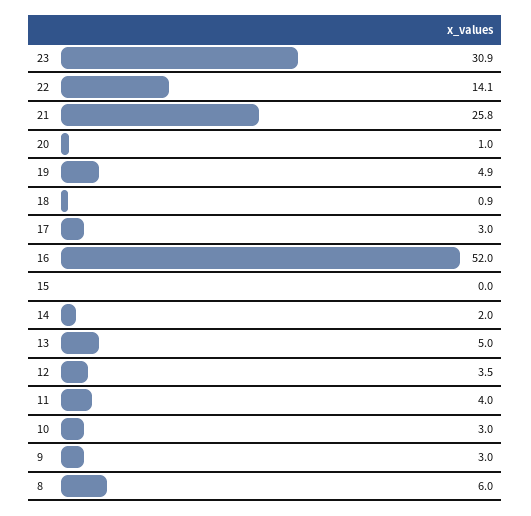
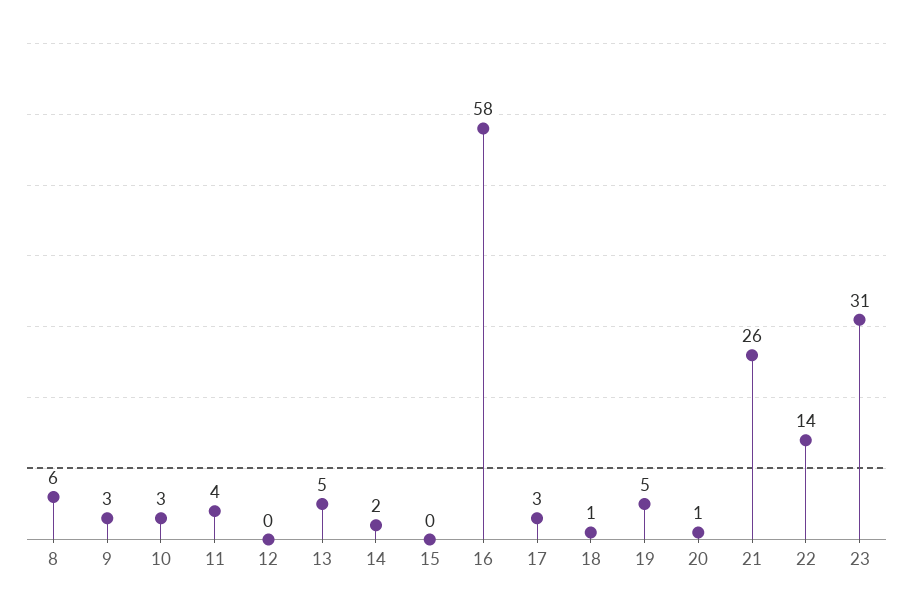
16: 52 -> 58
12: 3.5 -> 0

